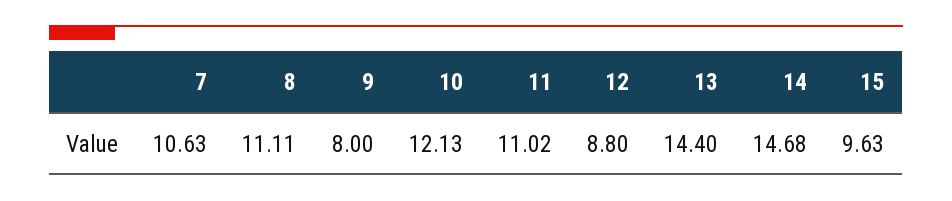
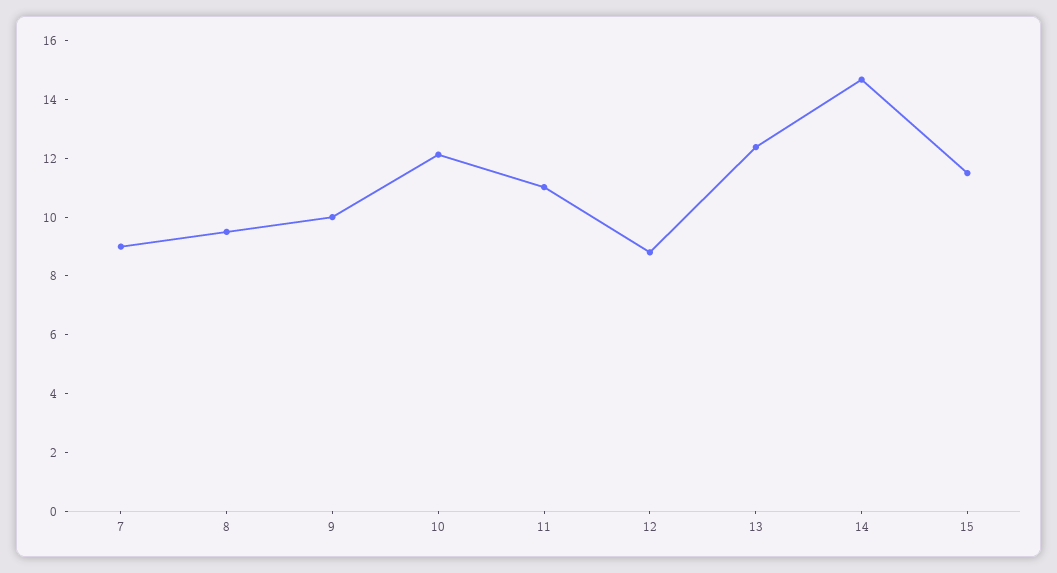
7: 10.63 -> 9
8: 11.11 -> 9.5
9: 8 -> 10
13: 14.4 -> 12.5
15: 9.63 -> 11.5

